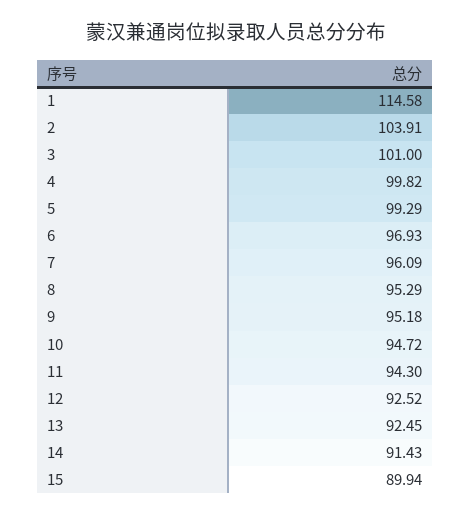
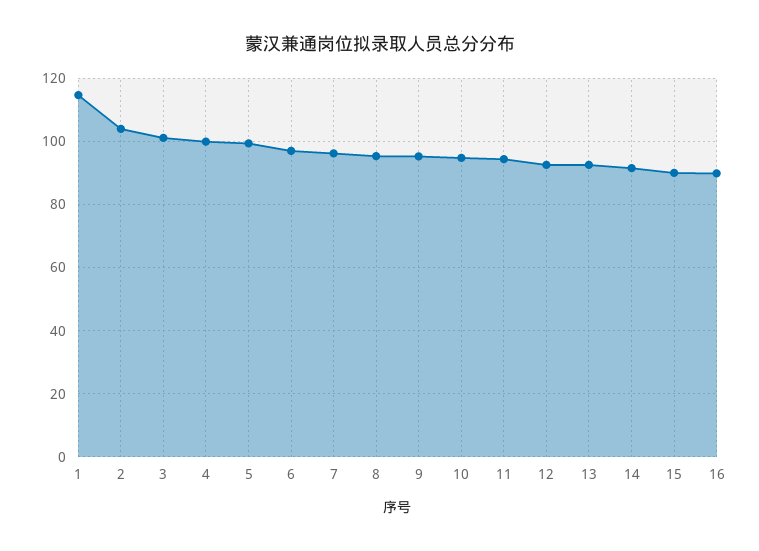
16: none -> 90

